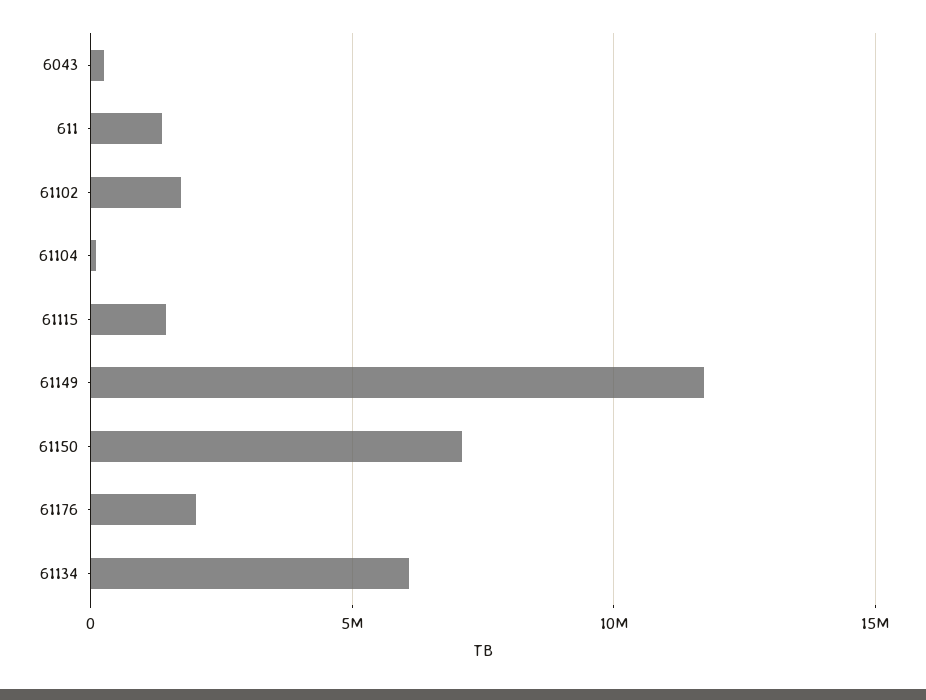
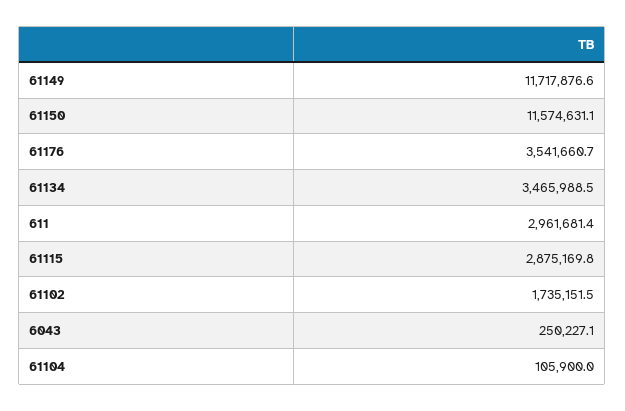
611: 1500000 -> 2961681.4
61115: 1500000 -> 2875169.8
61150: 7000000 -> 11574631.1
61176: 2000000 -> 3541660.7
61134: 6000000 -> 3465988.5

